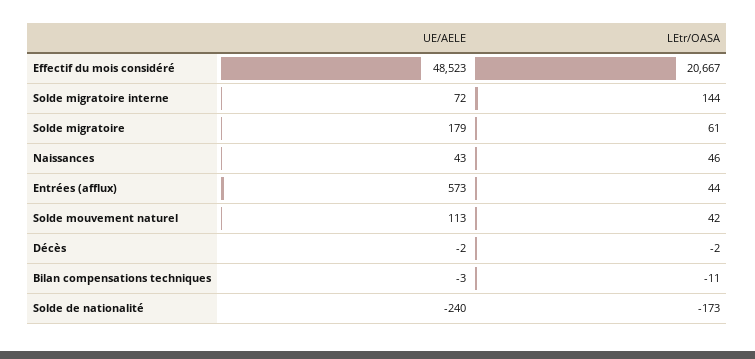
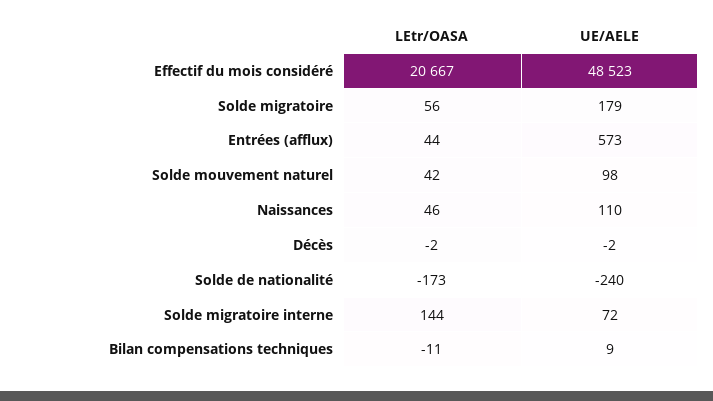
LEtr/OASA, Solde migratoire: 61 -> 56
UE/AELE, Naissances: 43 -> 110
UE/AELE, Solde mouvement naturel: 113 -> 98
UE/AELE, Bilan compensations techniques: -3 -> 9

